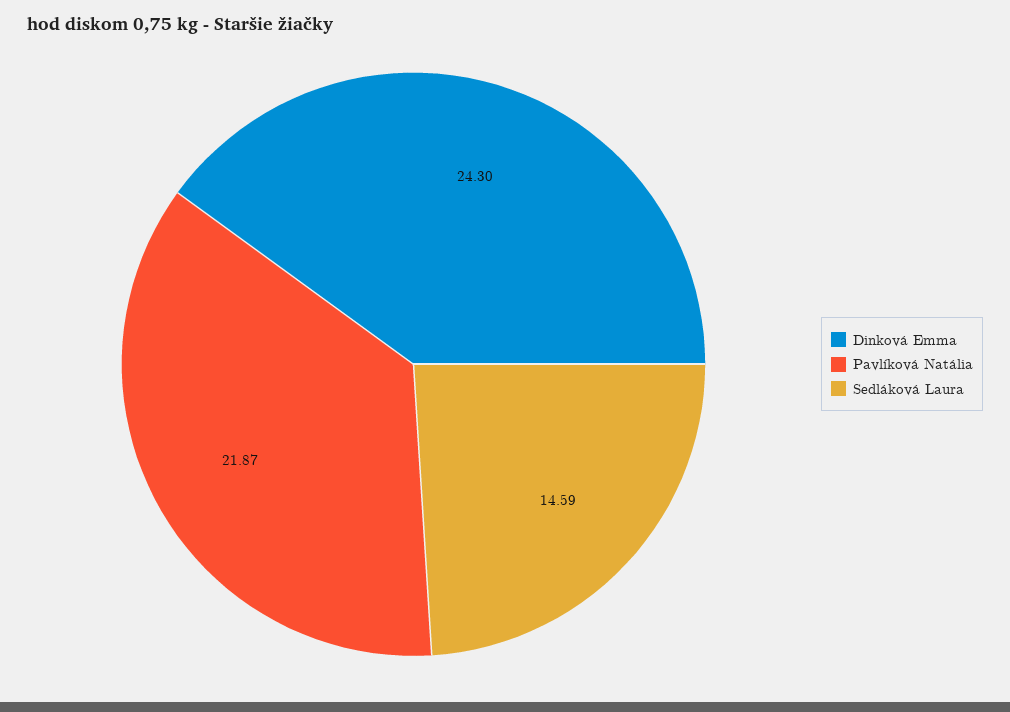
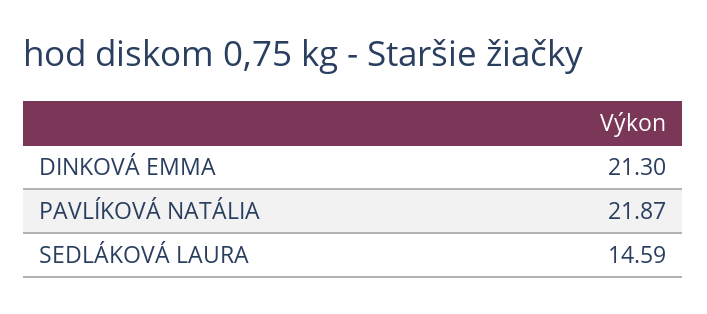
Dinková Emma: 24.3 -> 21.3

